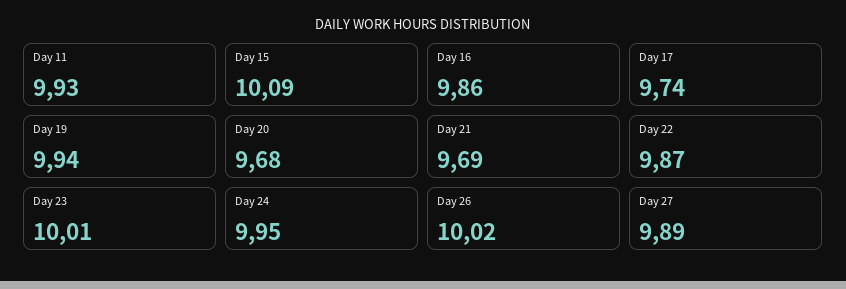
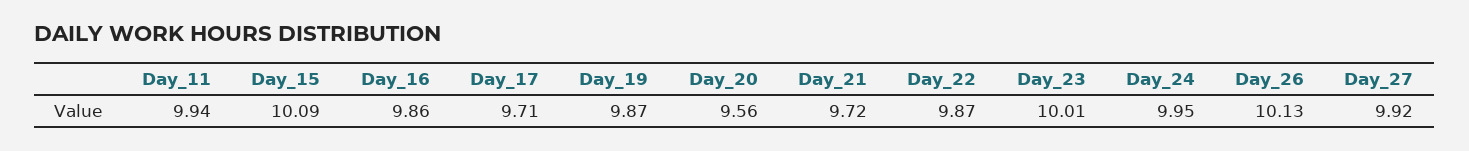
Day 11: 9.93 -> 9.94
Day 17: 9.74 -> 9.71
Day 19: 9.94 -> 9.87
Day 20: 9.68 -> 9.56
Day 21: 9.69 -> 9.72
Day 26: 10.02 -> 10.13
Day 27: 9.89 -> 9.92

